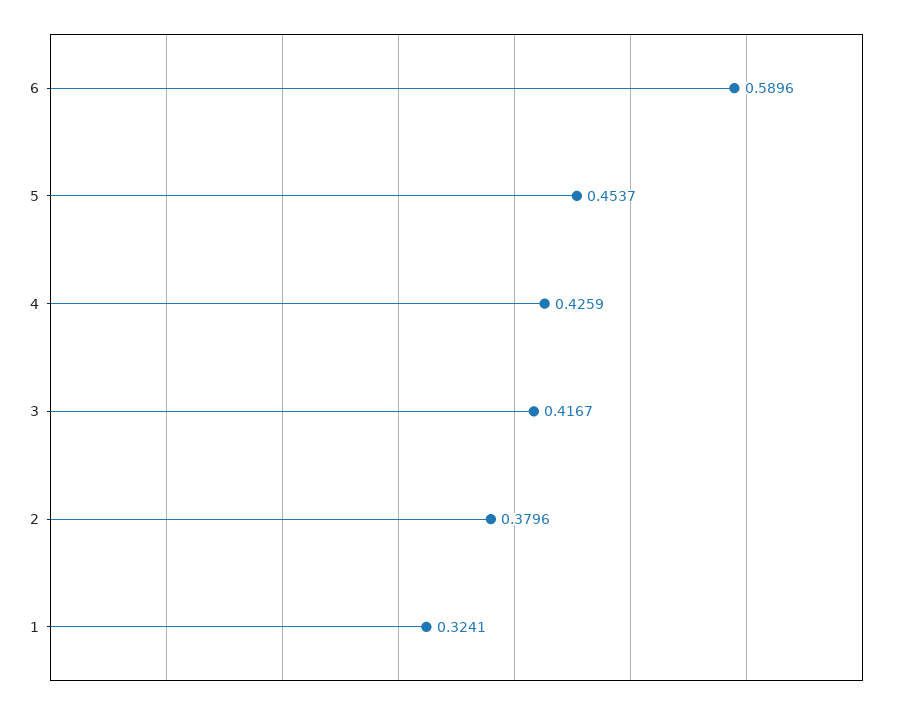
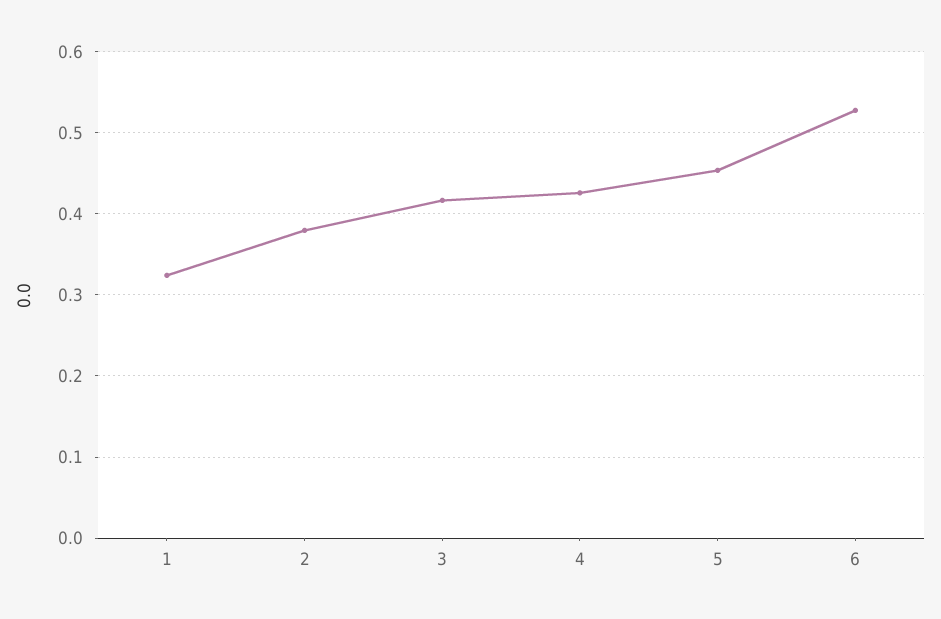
6: 0.5896 -> 0.53

